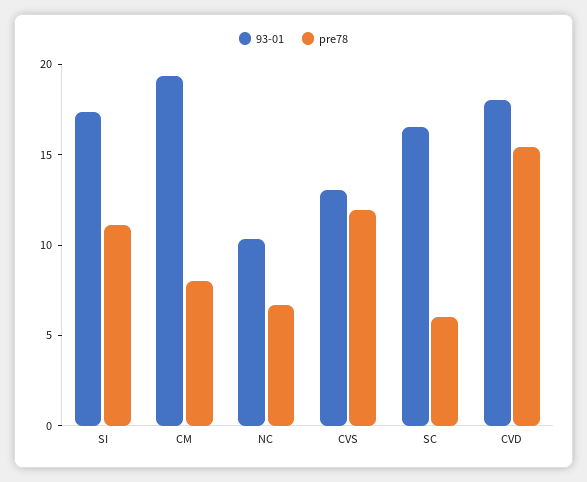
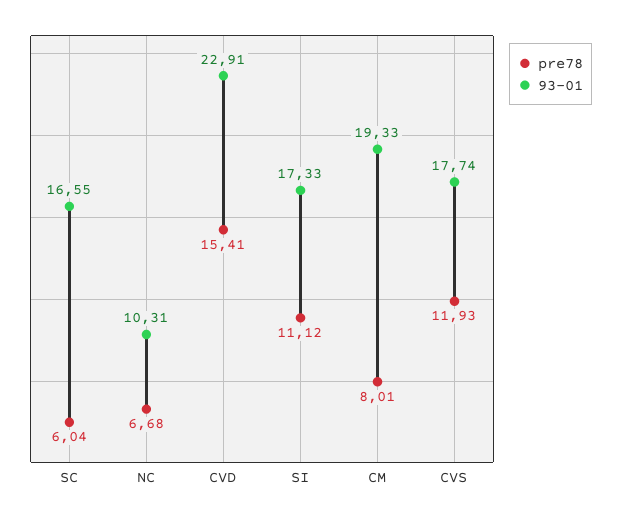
93-01, CVS: 13 -> 17.74
93-01, CVD: 18 -> 22.91

